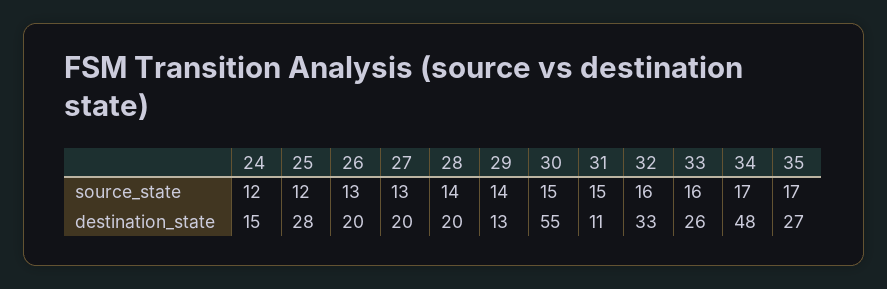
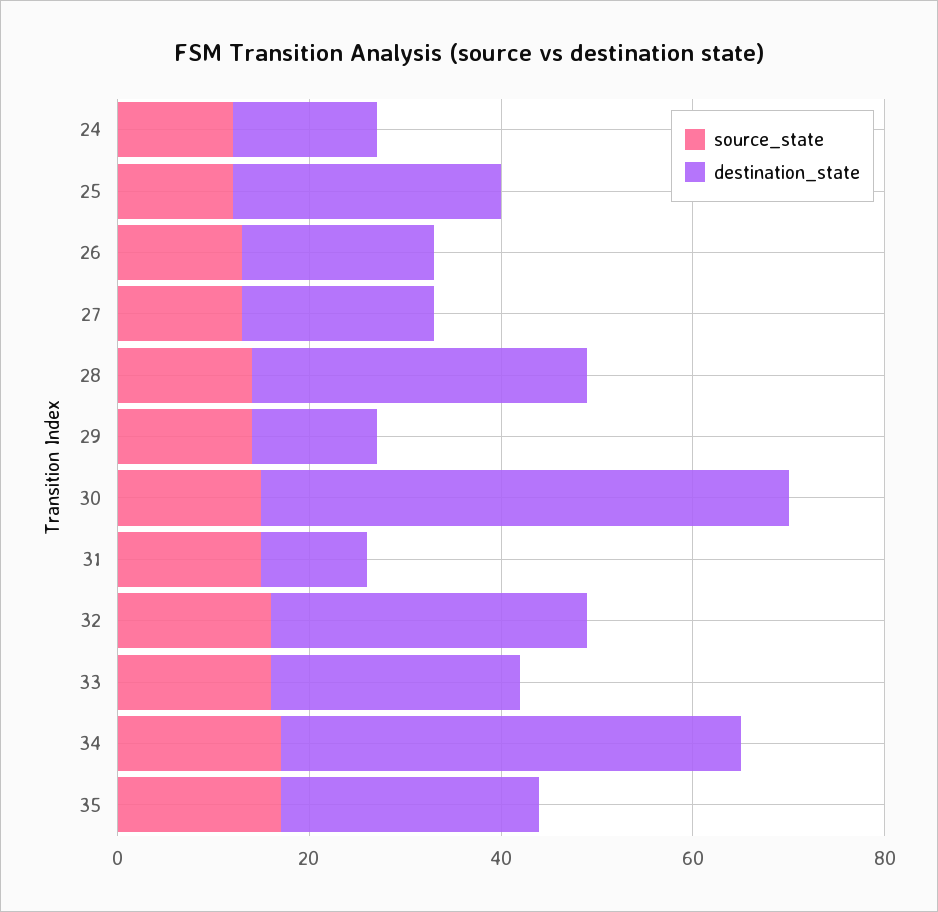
destination_state, 28: 20 -> 35

